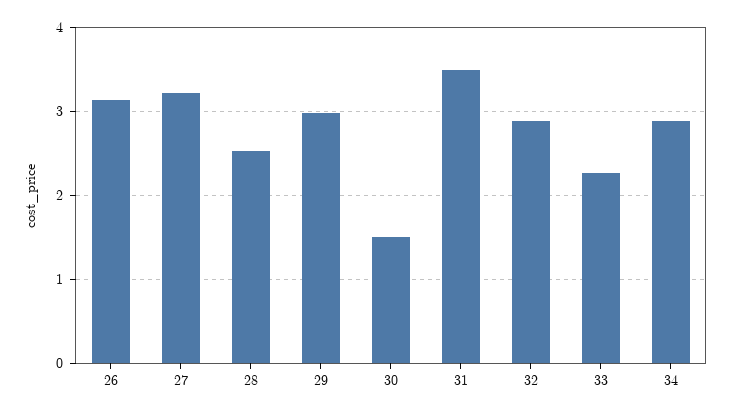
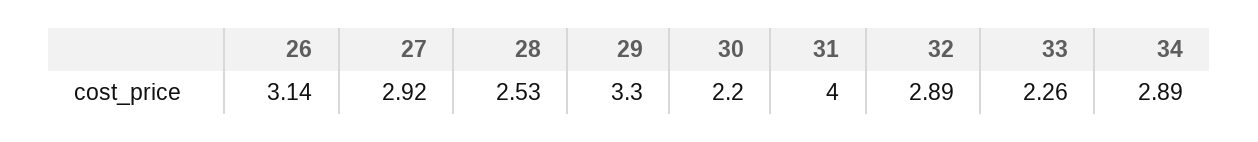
27: 3.2 -> 2.92
29: 3 -> 3.3
30: 1.5 -> 2.2
31: 3.5 -> 4

